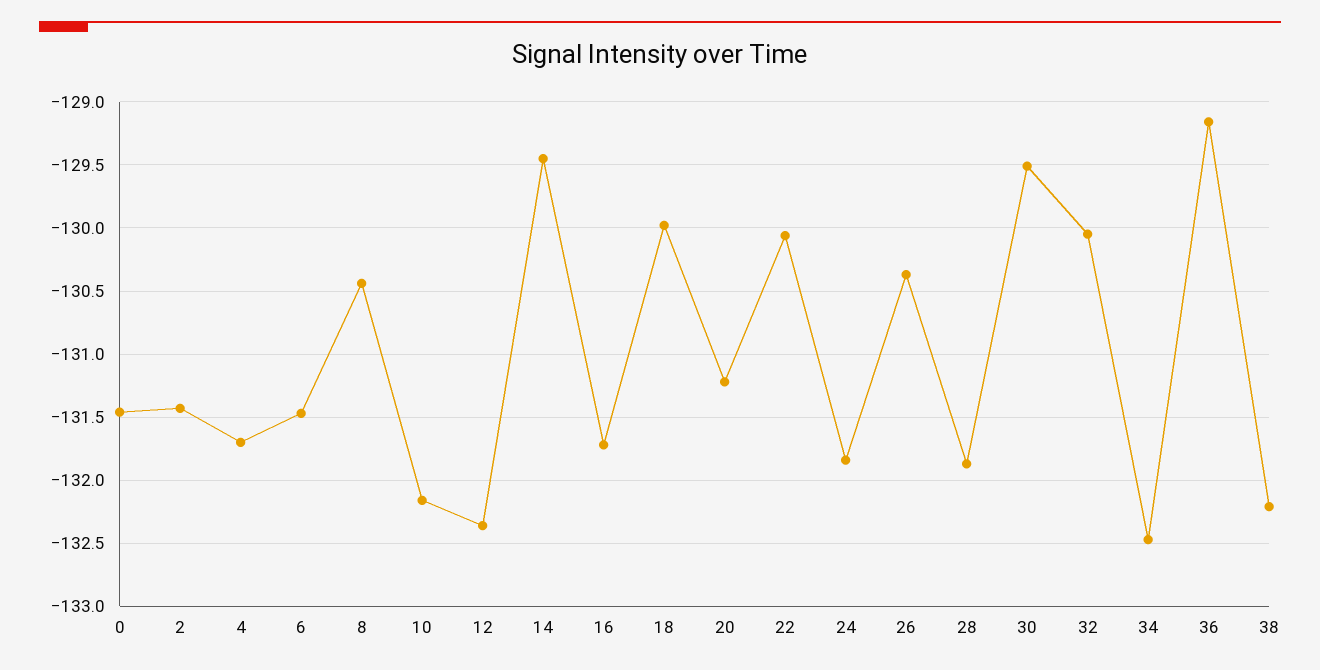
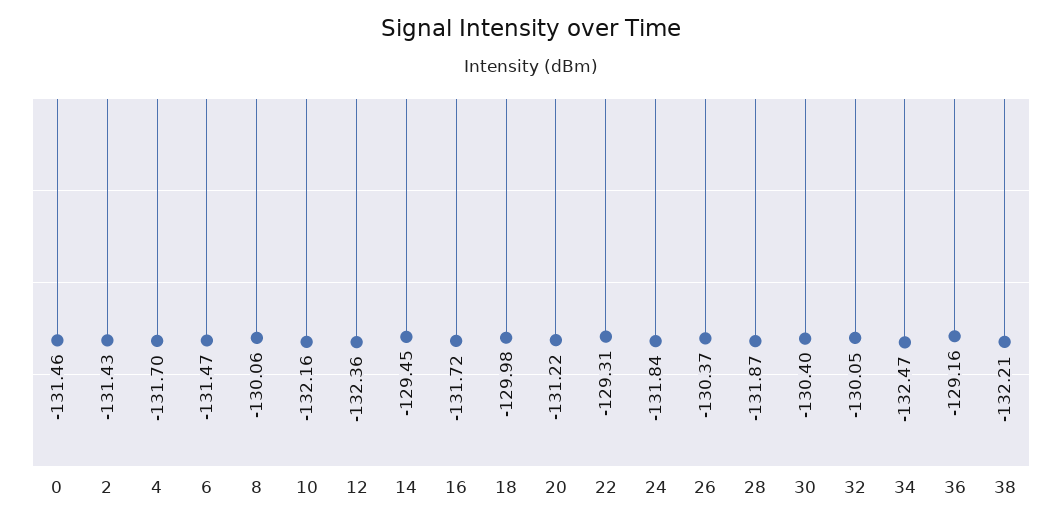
8: -130.45 -> -130.06
22: -130.05 -> -129.31
30: -129.5 -> -130.4

